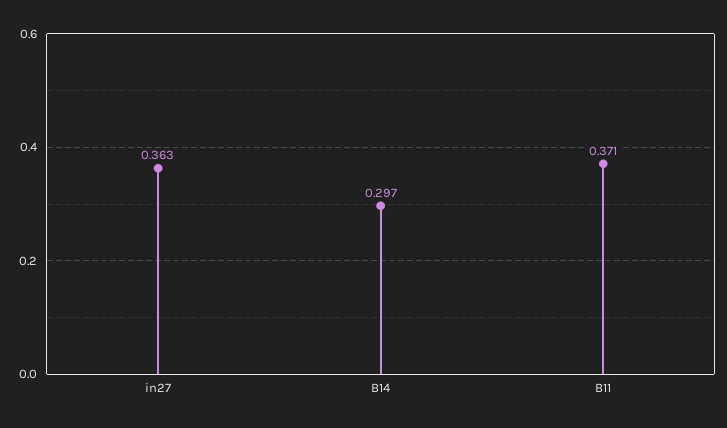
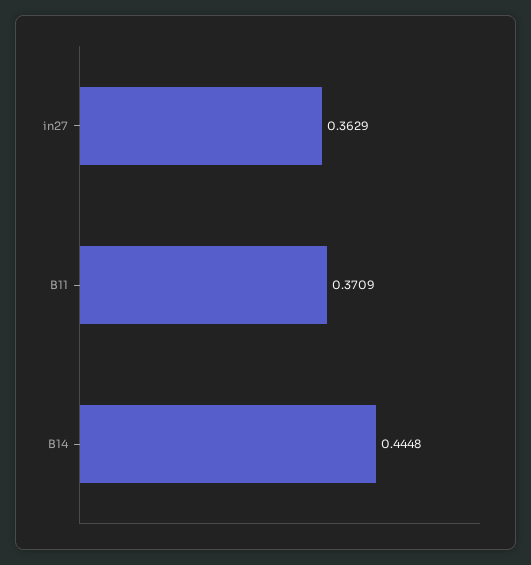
B14: 0.297 -> 0.4448

